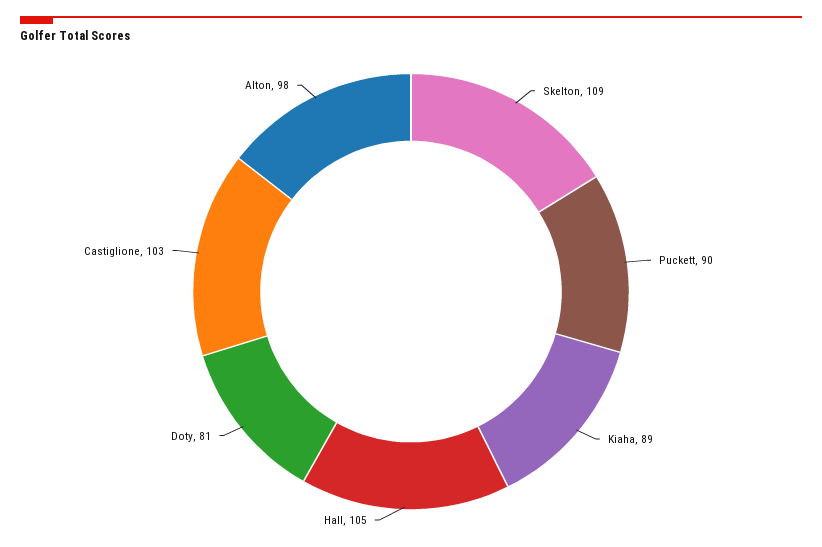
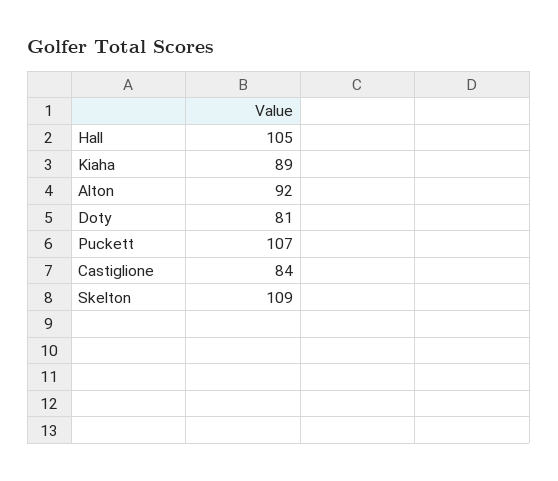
Puckett: 90 -> 107
Castiglione: 103 -> 84
Alton: 98 -> 92

